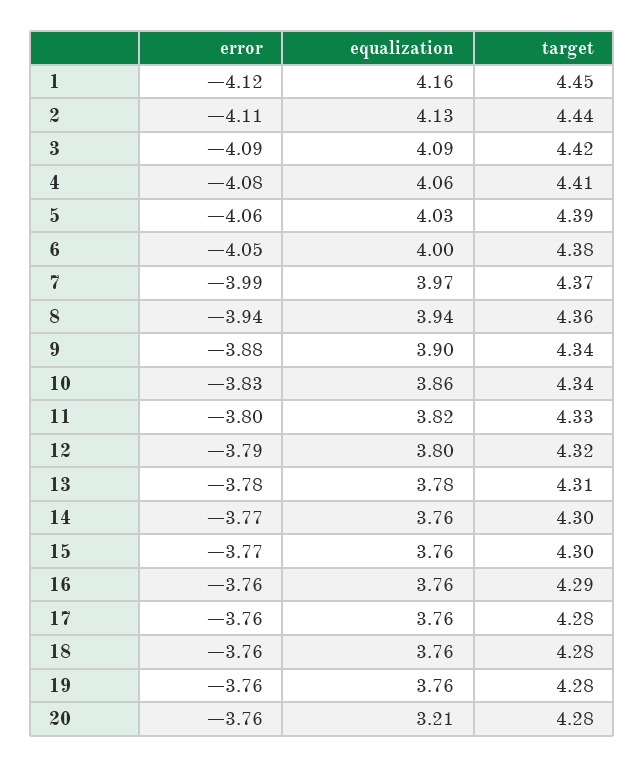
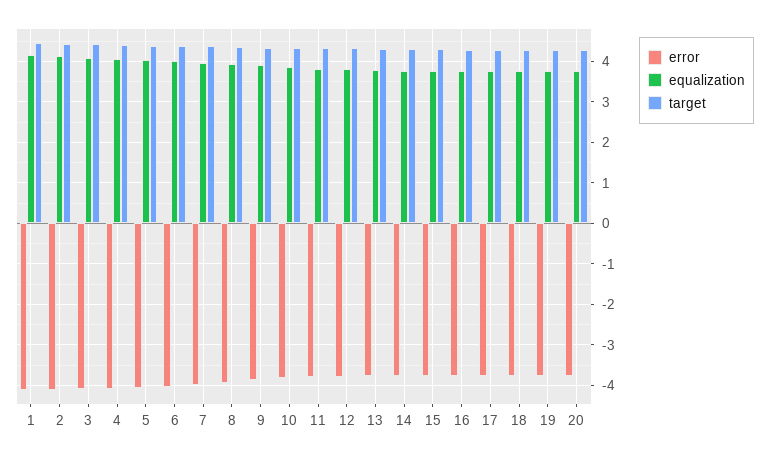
equalization, 20: 3.21 -> 3.8

